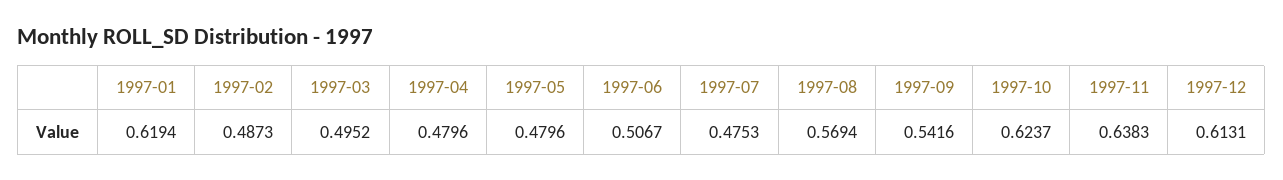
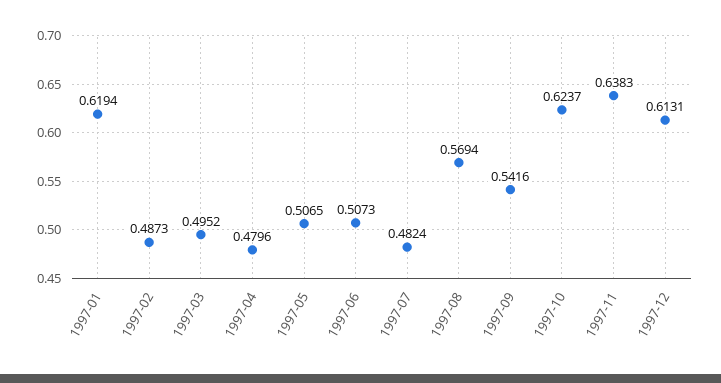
1997-05: 0.4796 -> 0.5065
1997-06: 0.5067 -> 0.5073
1997-07: 0.4753 -> 0.4824

